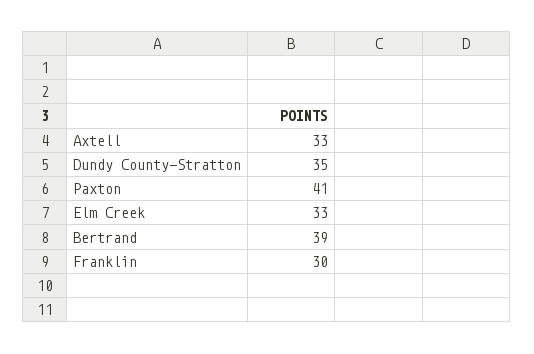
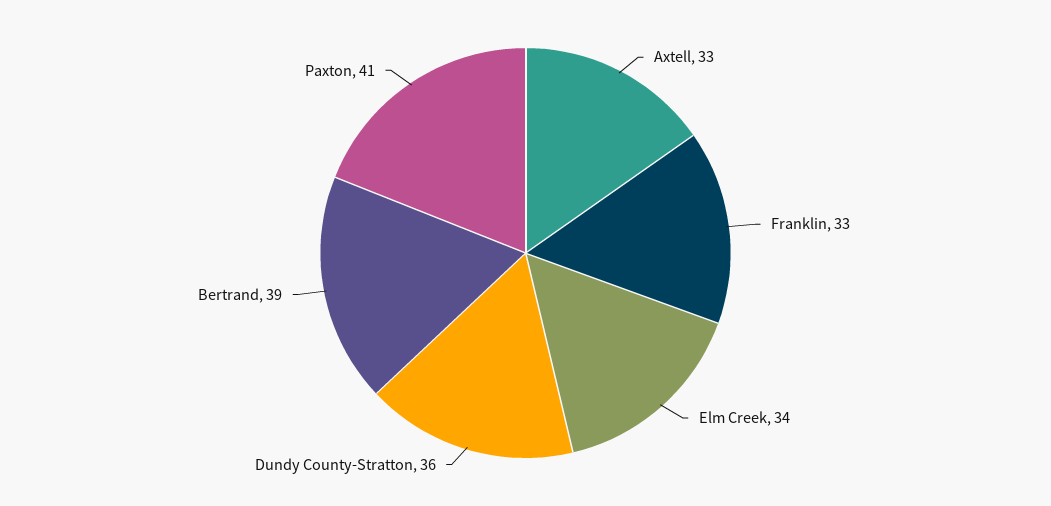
Dundy County-Stratton: 35 -> 36
Elm Creek: 33 -> 34
Franklin: 30 -> 33

